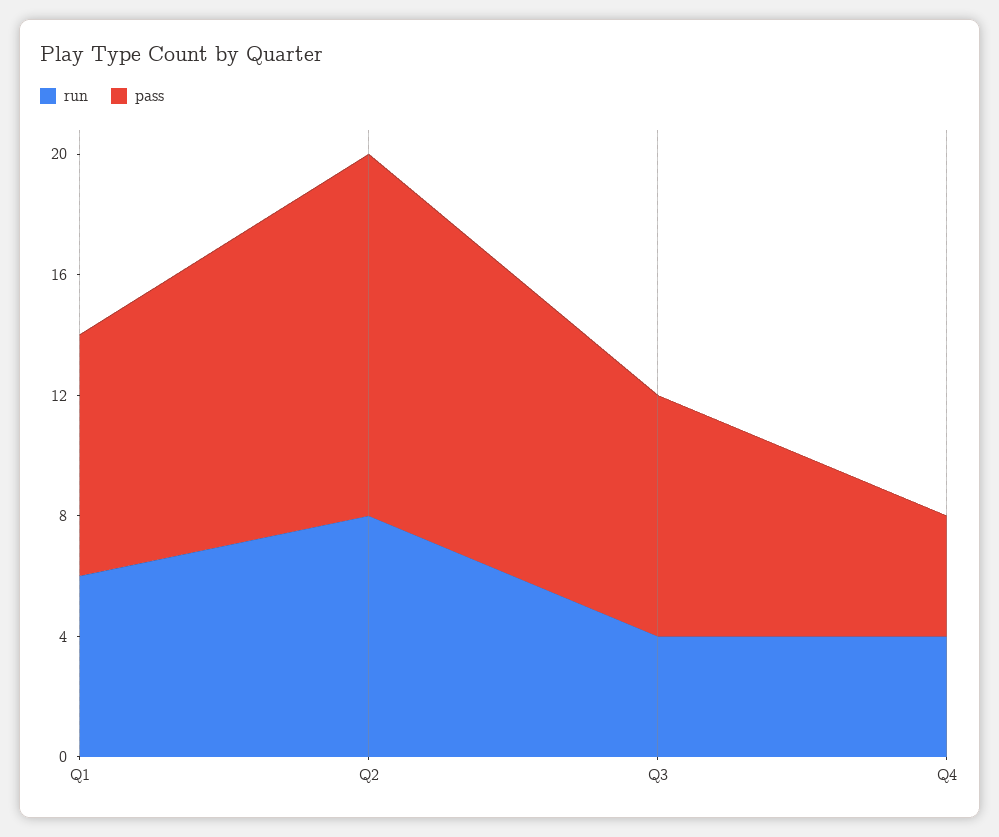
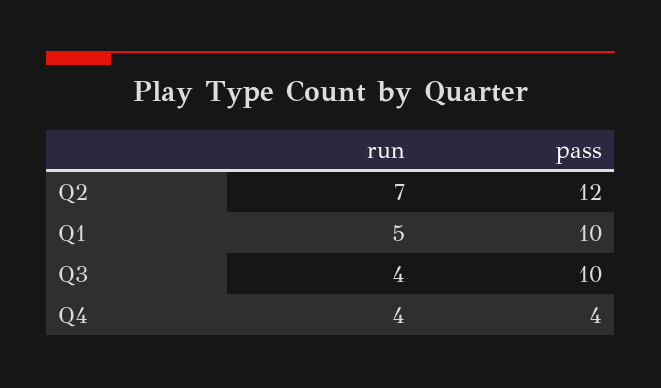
run, Q1: 6 -> 5
pass, Q1: 8 -> 10
run, Q2: 8 -> 7
pass, Q3: 8 -> 10

